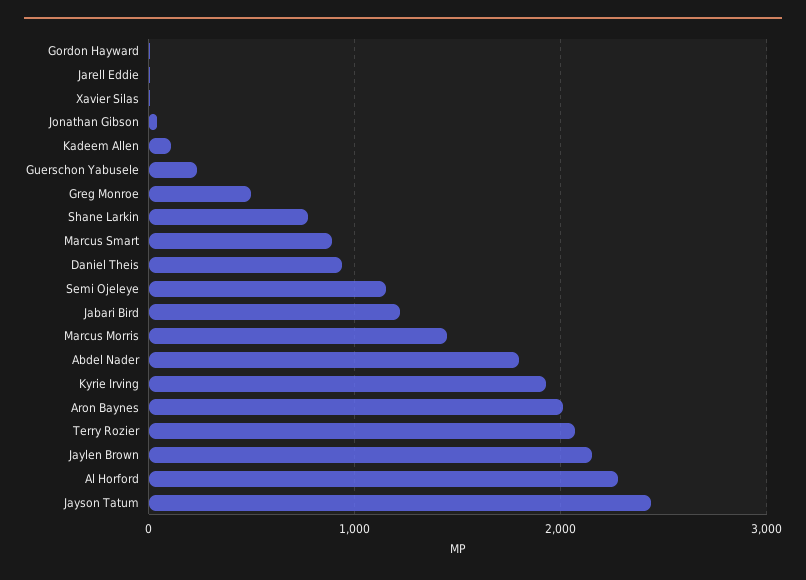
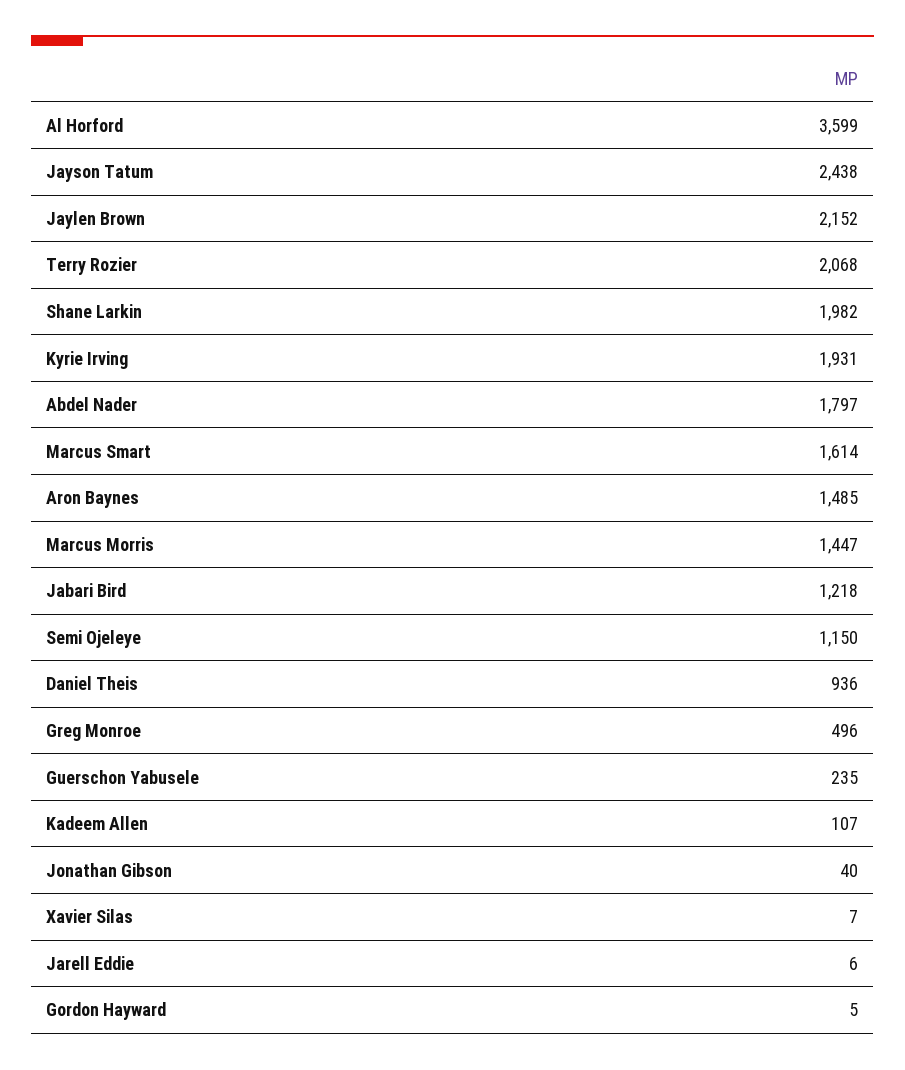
Shane Larkin: 800 -> 1982
Marcus Smart: 900 -> 1614
Aron Baynes: 2000 -> 1485
Al Horford: 2300 -> 3599

